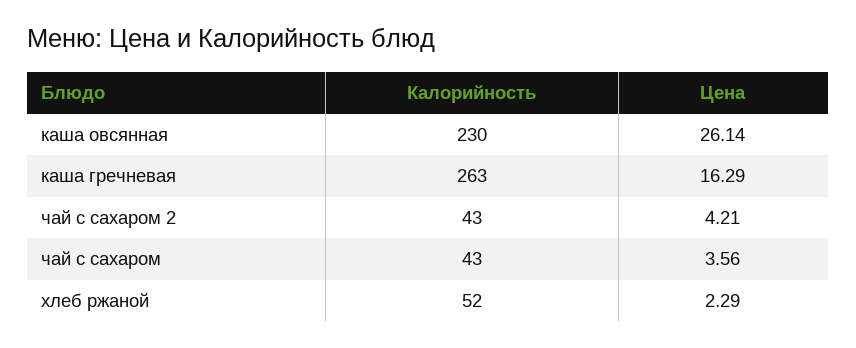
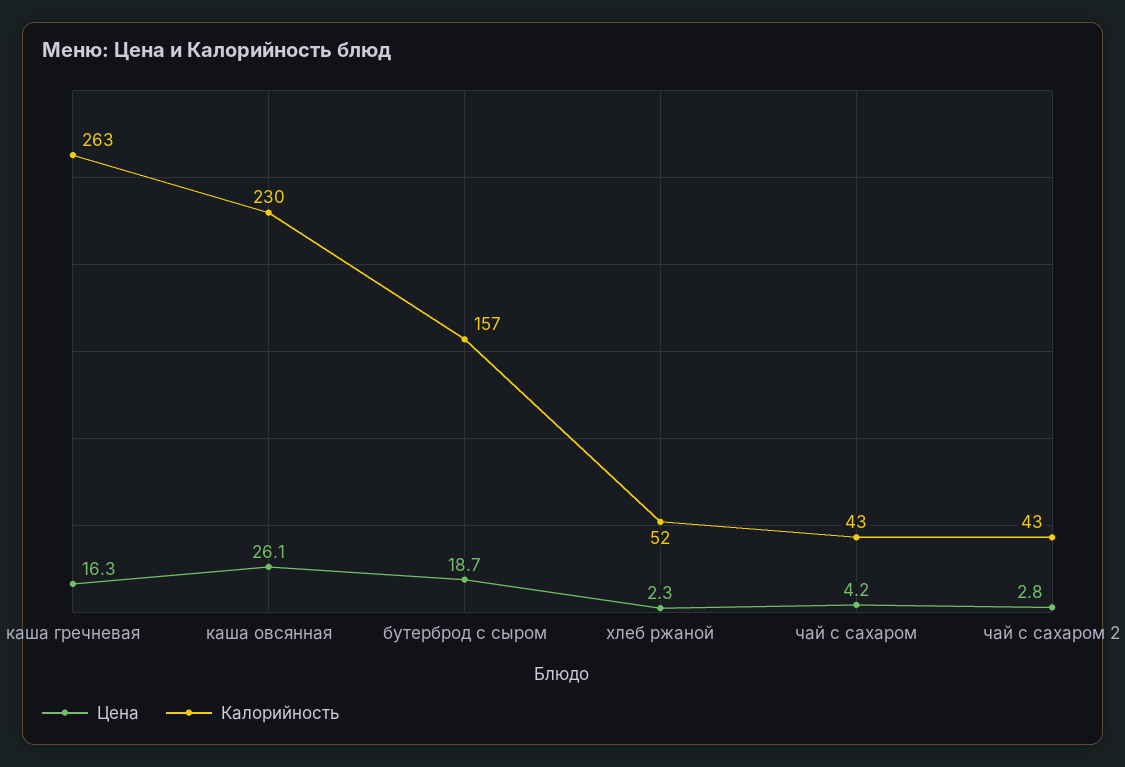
Цена, чай с сахаром 2: 4.21 -> 2.8
Цена, чай с сахаром: 3.56 -> 4.2
Цена, бутерброд с сыром: none -> 18.7
Калорийность, бутерброд с сыром: none -> 157

